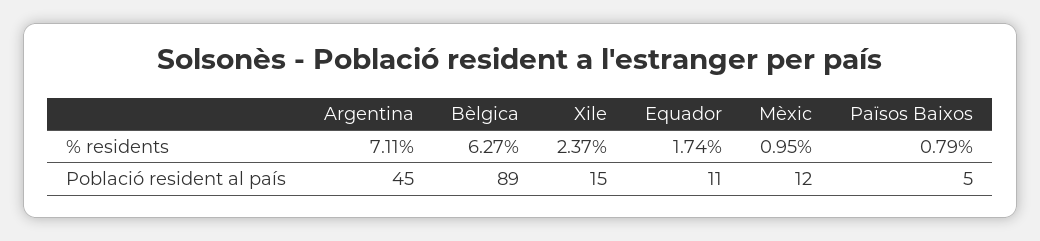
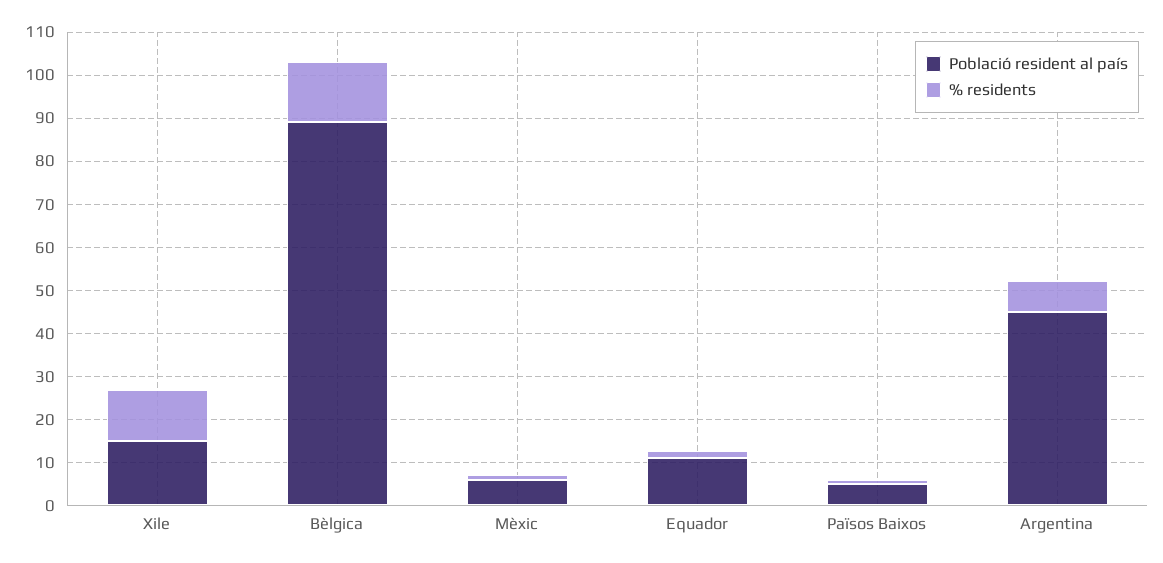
% residents, Bèlgica: 6.27 -> 14
% residents, Xile: 2.37 -> 12
Població resident al país, Mèxic: 12 -> 6

